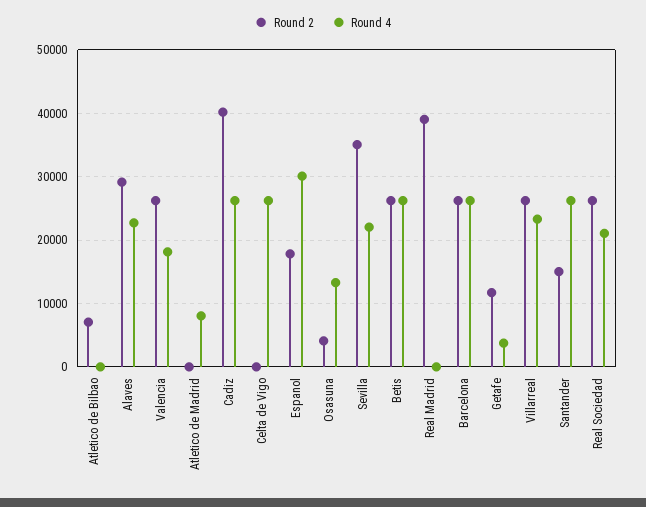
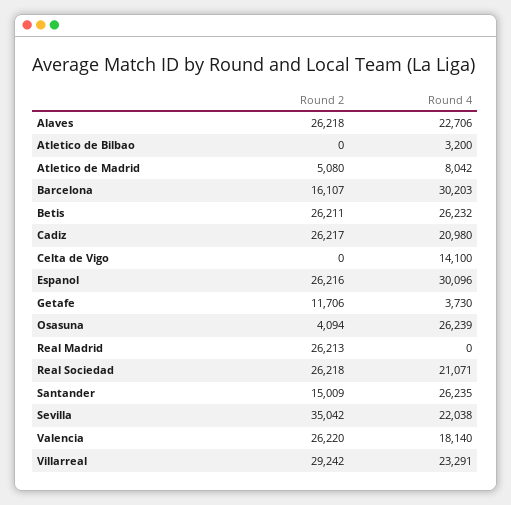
Round 2, Atletico de Bilbao: 7000 -> 0
Round 4, Atletico de Bilbao: 0 -> 3200
Round 2, Alaves: 29000 -> 26218
Round 2, Atletico de Madrid: 0 -> 5080
Round 2, Cadiz: 40000 -> 26217
Round 4, Cadiz: 26000 -> 20980
Round 4, Celta de Vigo: 26000 -> 14100
Round 2, Espanol: 18000 -> 26216
Round 4, Osasuna: 13000 -> 26239
Round 2, Real Madrid: 39000 -> 26213
Round 2, Barcelona: 26000 -> 16107
Round 4, Barcelona: 26000 -> 30203
Round 2, Villarreal: 26000 -> 29242

